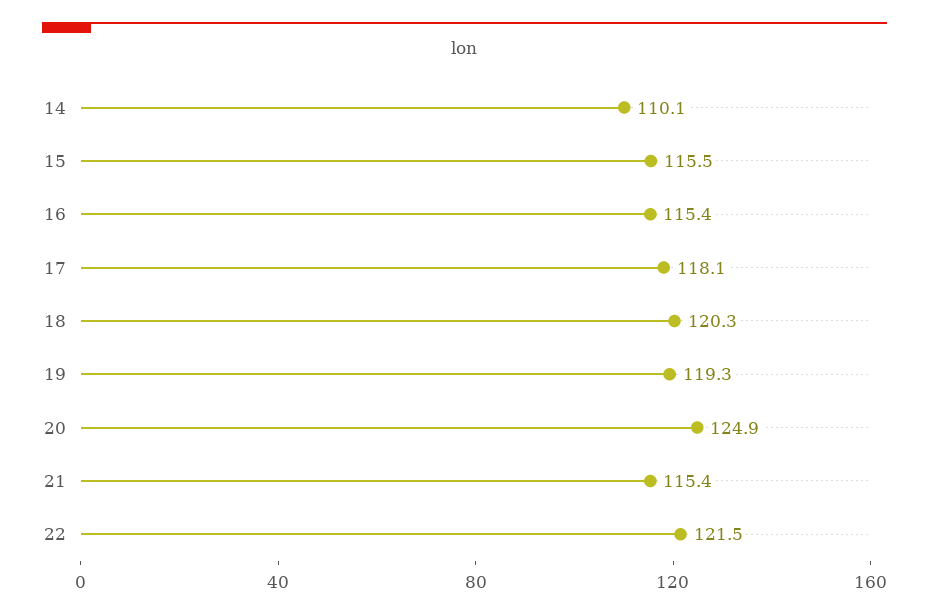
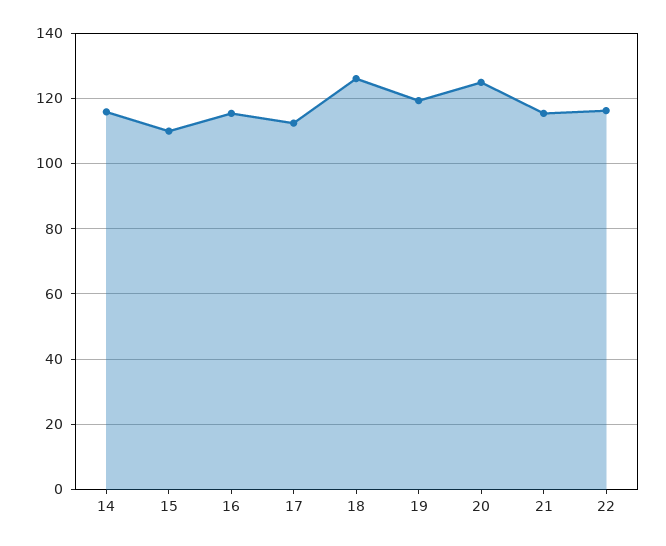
14: 110.1 -> 116
15: 115.5 -> 110
17: 118.1 -> 112
18: 120.3 -> 126
22: 121.5 -> 116

